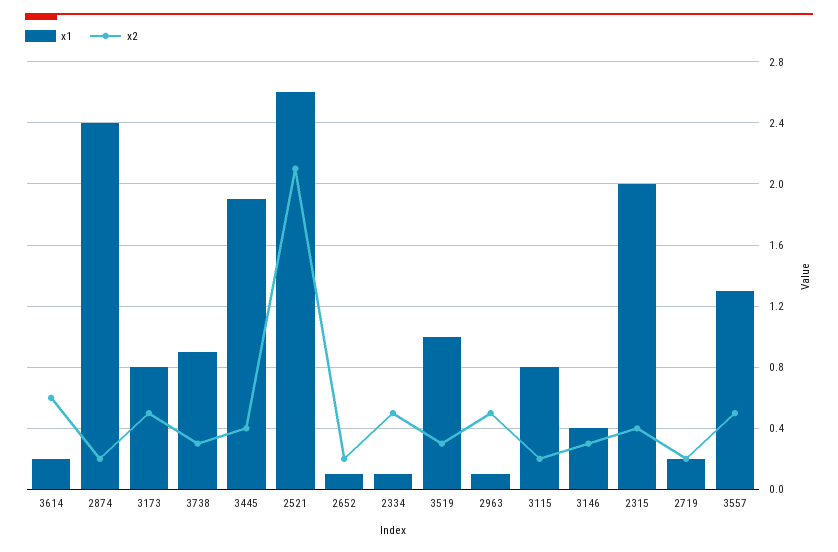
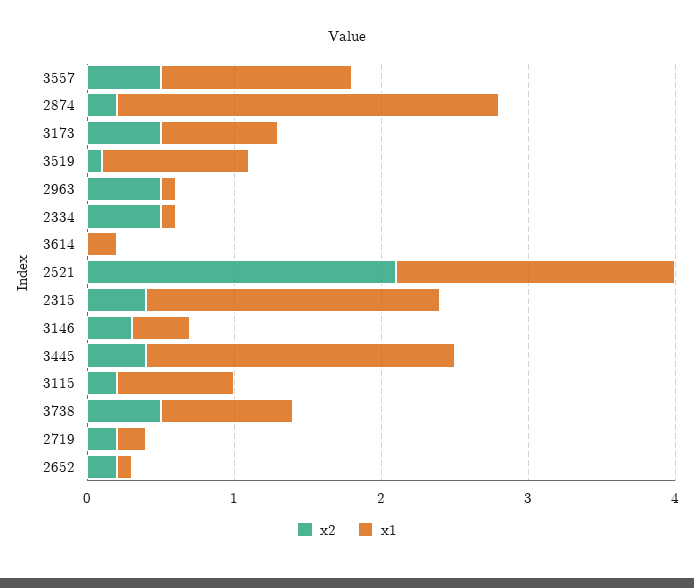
x2, 3614: 0.6 -> 0
x1, 2874: 2.4 -> 2.6
x2, 3738: 0.3 -> 0.5
x1, 3445: 1.9 -> 2.1
x1, 2521: 2.6 -> 1.9
x2, 3519: 0.3 -> 0.1

